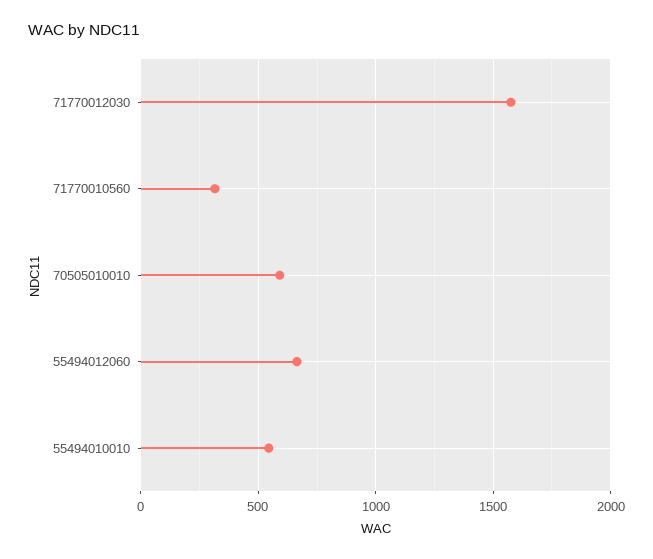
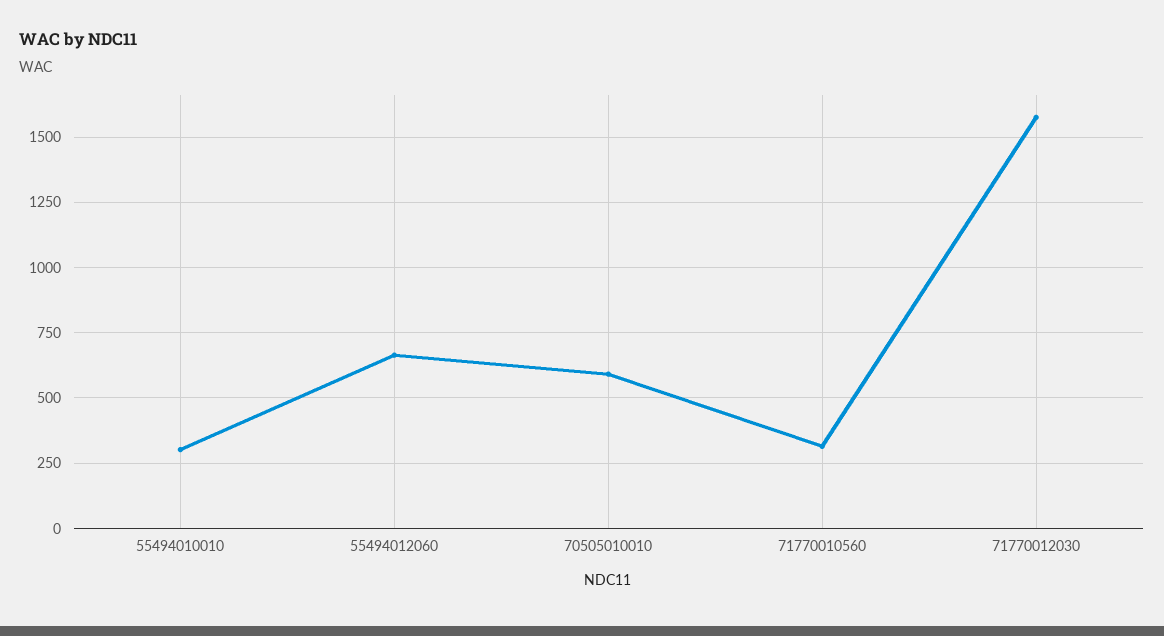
55494010010: 550 -> 300

